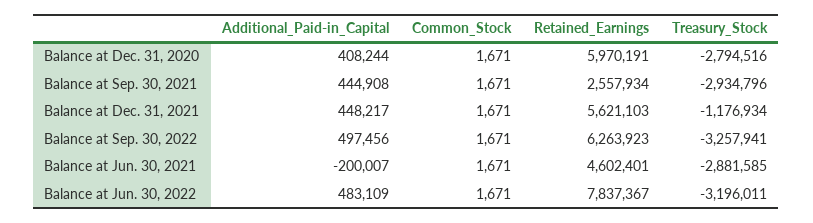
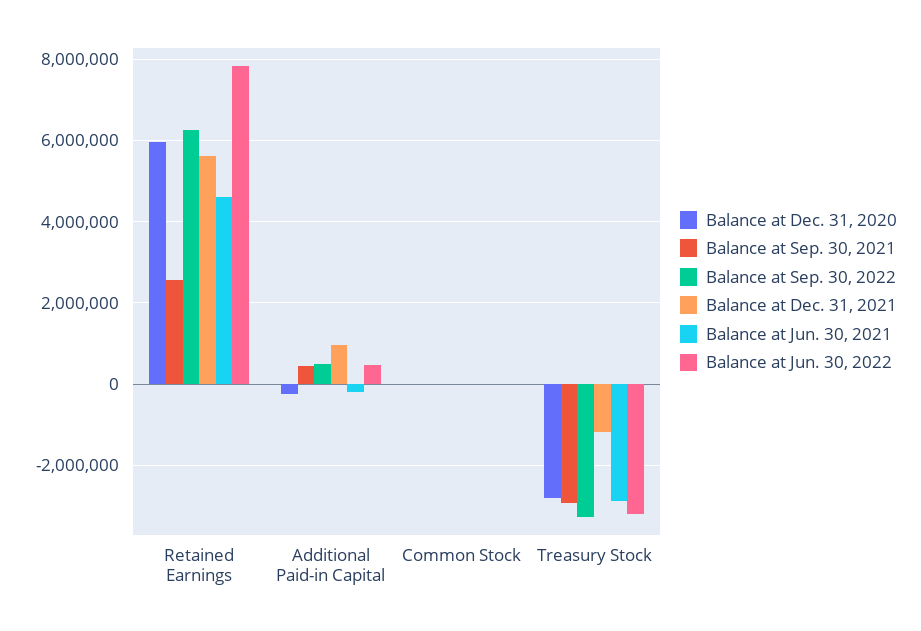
Balance at Dec. 31, 2020, Additional_Paid-in_Capital: 408244 -> -200000
Balance at Dec. 31, 2021, Additional_Paid-in_Capital: 448217 -> 1000000

